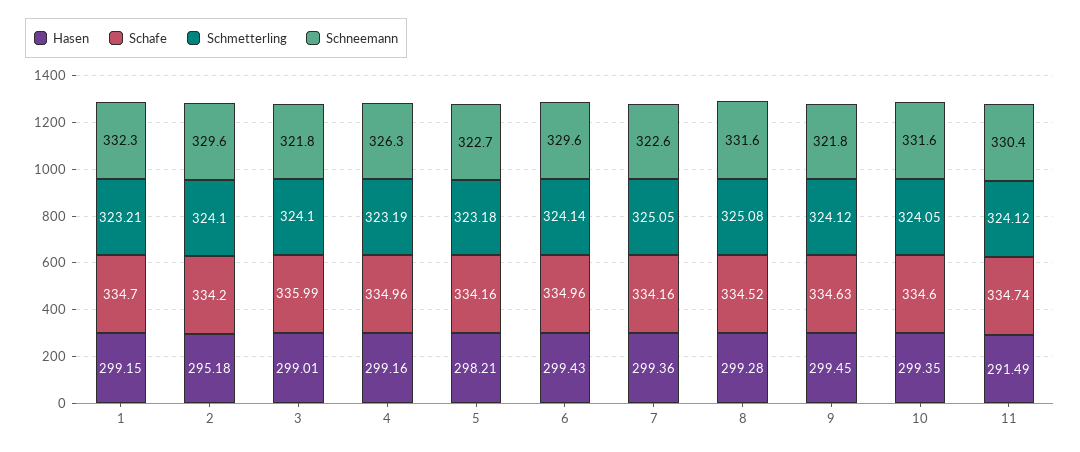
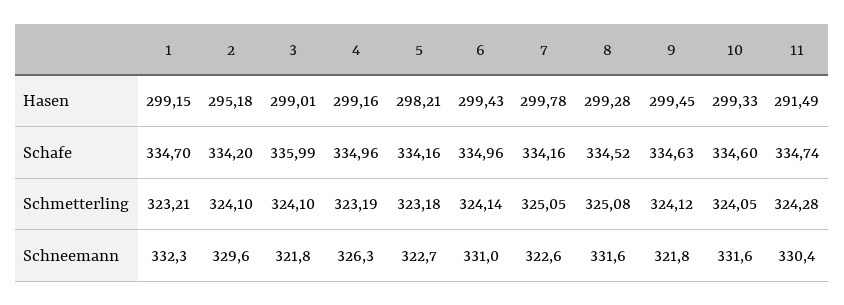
Schneemann, 6: 329.6 -> 331
Hasen, 7: 299.36 -> 299.78
Hasen, 10: 299.35 -> 299.33
Schmetterling, 11: 324.12 -> 324.28

